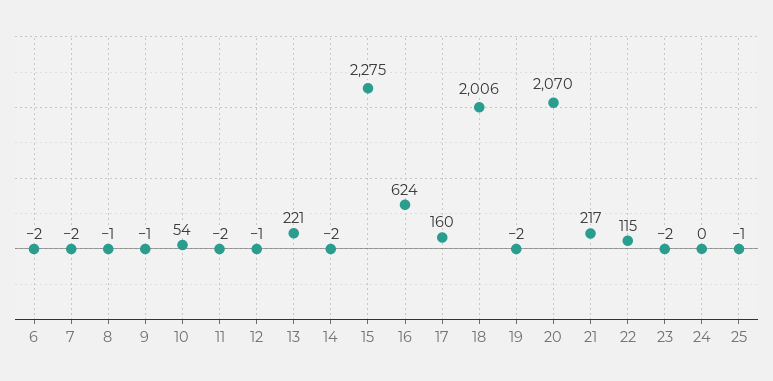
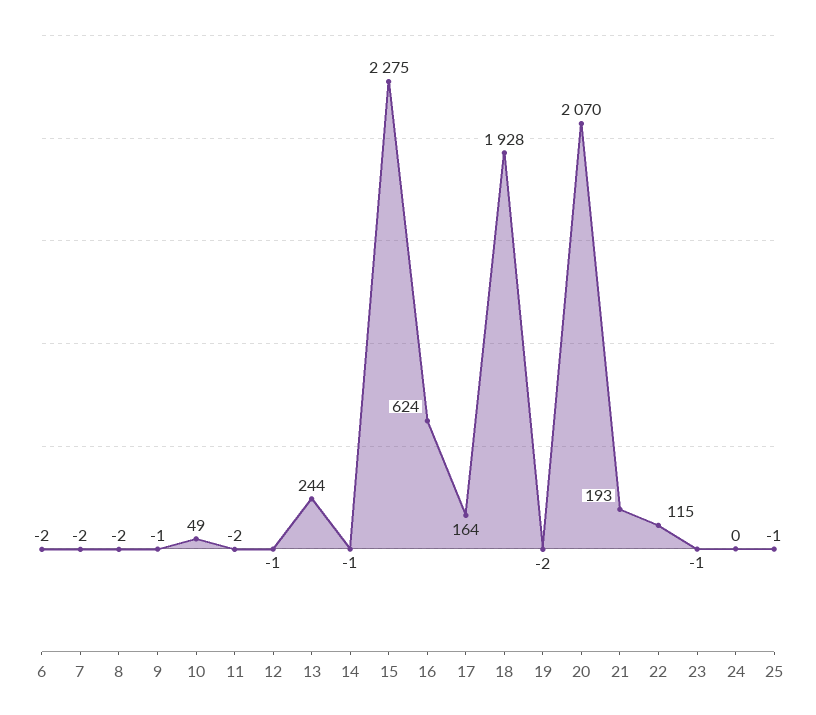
8: -1 -> -2
10: 54 -> 49
13: 221 -> 244
14: -2 -> -1
17: 160 -> 164
18: 2006 -> 1928
21: 217 -> 193
23: -2 -> -1

